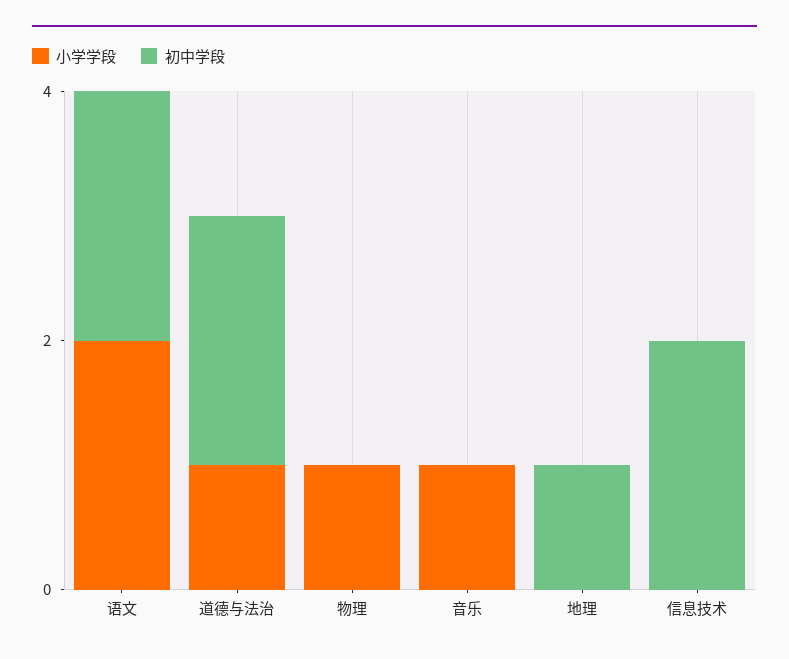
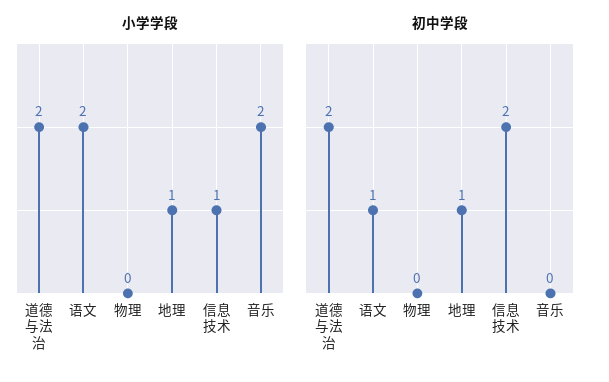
初中学段, 语文: 2 -> 1
小学学段, 道德与法治: 1 -> 2
小学学段, 物理: 1 -> 0
小学学段, 音乐: 1 -> 2
小学学段, 地理: 0 -> 1
小学学段, 信息技术: 0 -> 1

